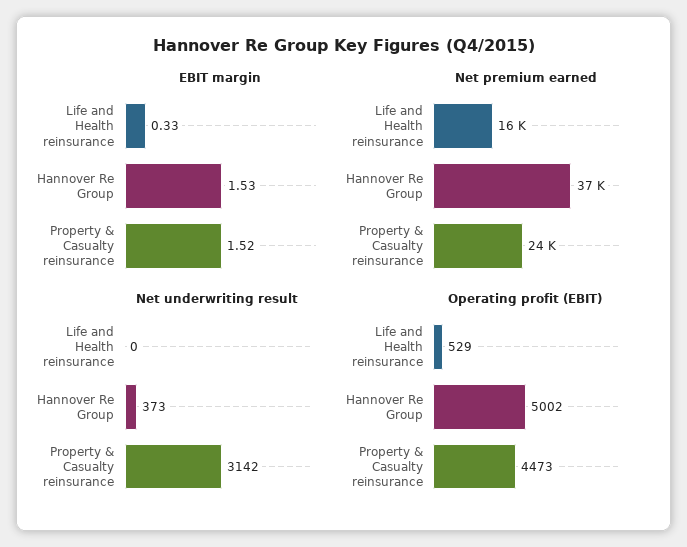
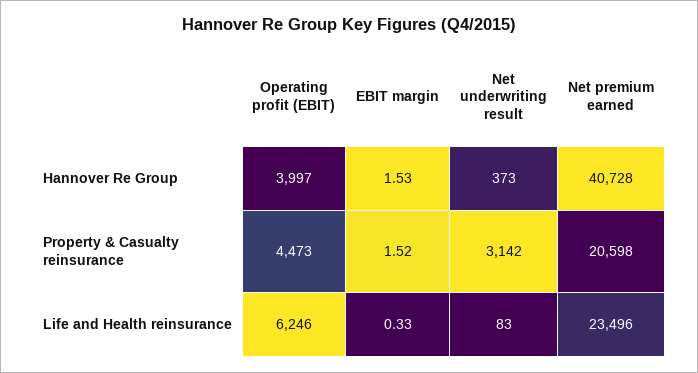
Net premium earned, Life and Health reinsurance: 16000 -> 23496
Net premium earned, Hannover Re Group: 37000 -> 40728
Net premium earned, Property & Casualty reinsurance: 24000 -> 20598
Net underwriting result, Life and Health reinsurance: 0 -> 83
Operating profit (EBIT), Life and Health reinsurance: 529 -> 6246
Operating profit (EBIT), Hannover Re Group: 5002 -> 3997

